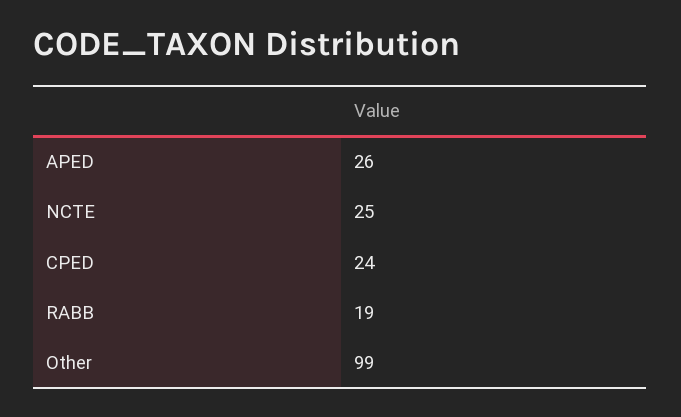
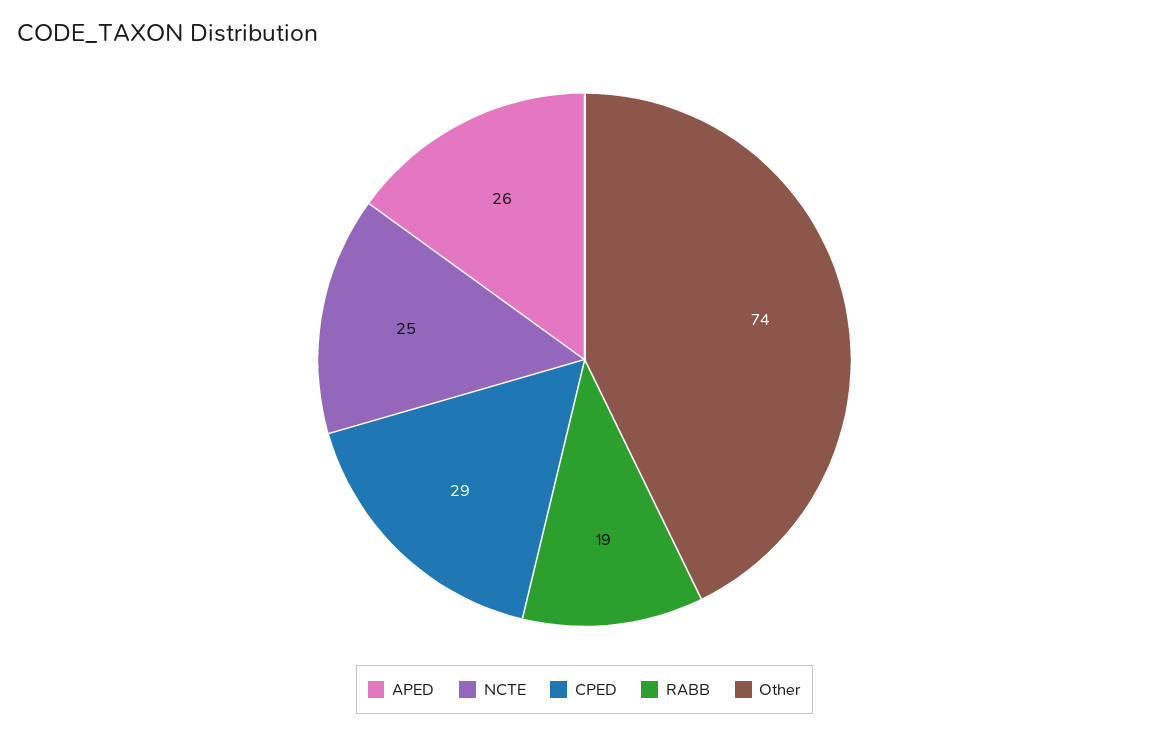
CPED: 24 -> 29
Other: 99 -> 74

